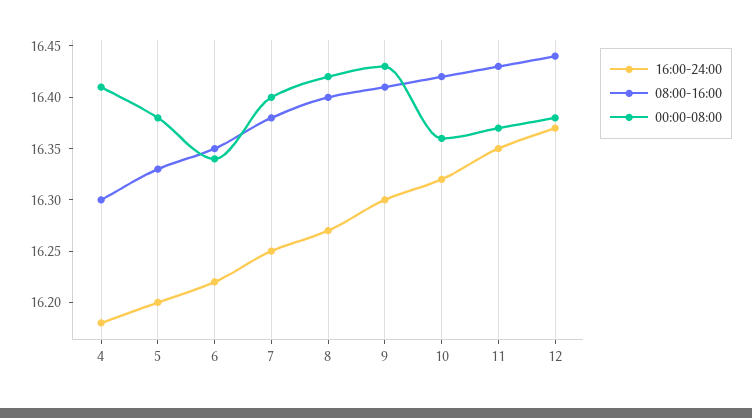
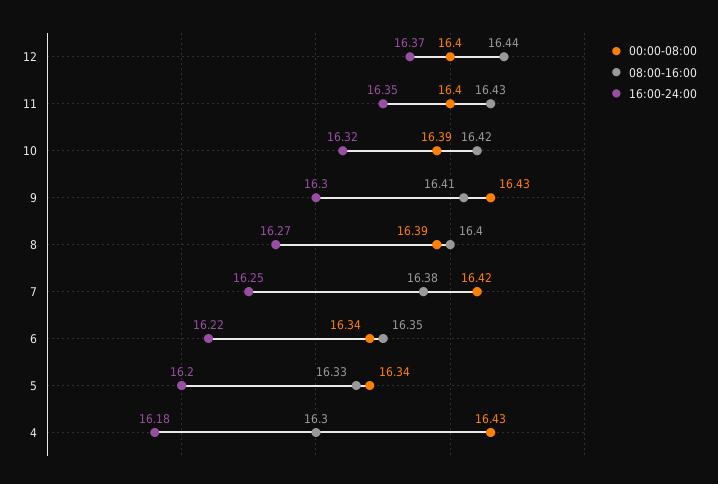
00:00-08:00, 4: 16.41 -> 16.43
00:00-08:00, 5: 16.38 -> 16.34
00:00-08:00, 7: 16.4 -> 16.42
00:00-08:00, 8: 16.42 -> 16.39
00:00-08:00, 10: 16.36 -> 16.39
00:00-08:00, 11: 16.37 -> 16.4
00:00-08:00, 12: 16.38 -> 16.4

